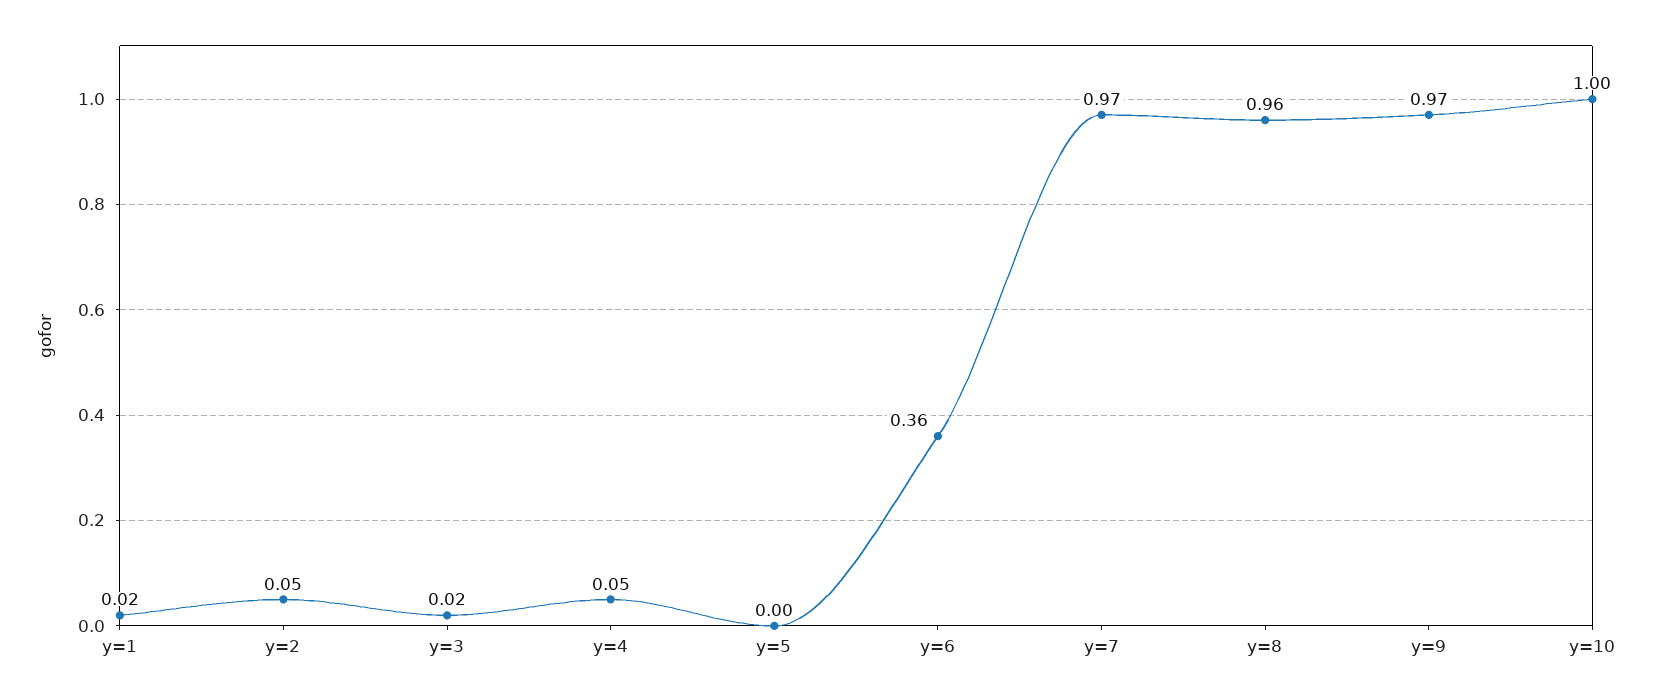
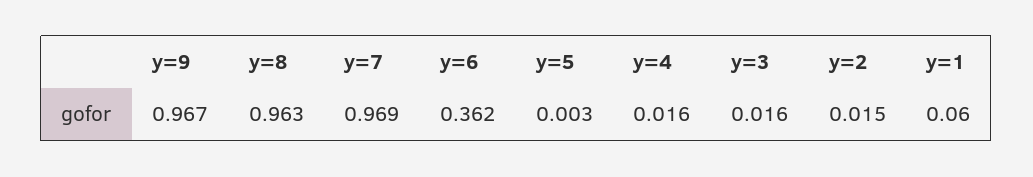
y=1: 0.02 -> 0.06
y=2: 0.05 -> 0.015
y=4: 0.05 -> 0.016
y=10: 1 -> none

